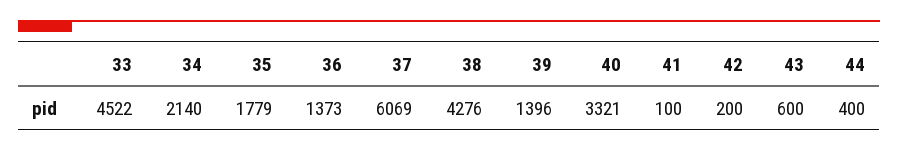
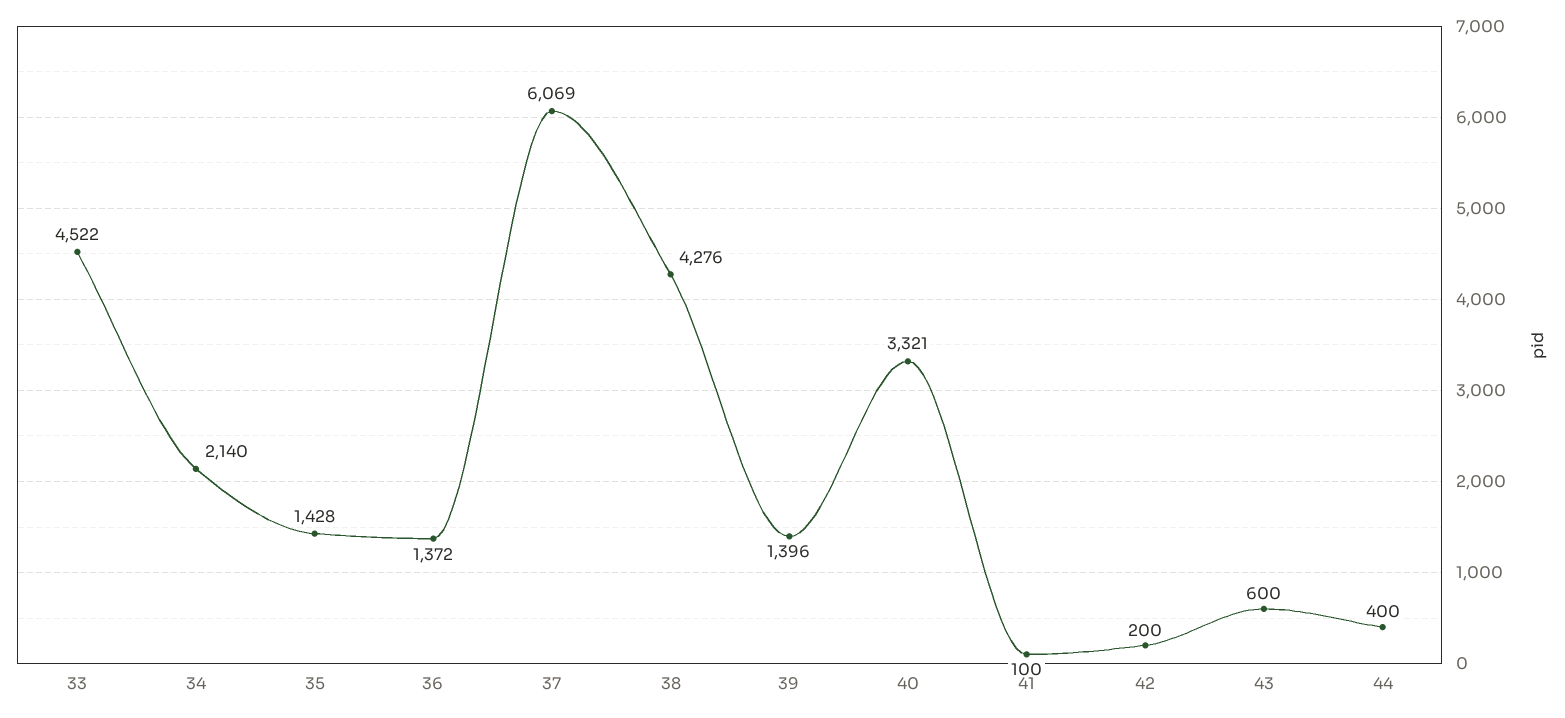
35: 1779 -> 1428
36: 1373 -> 1372

